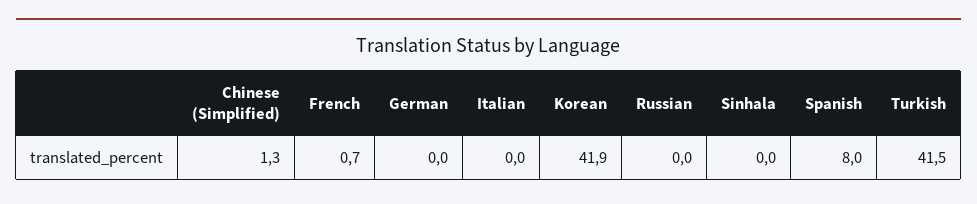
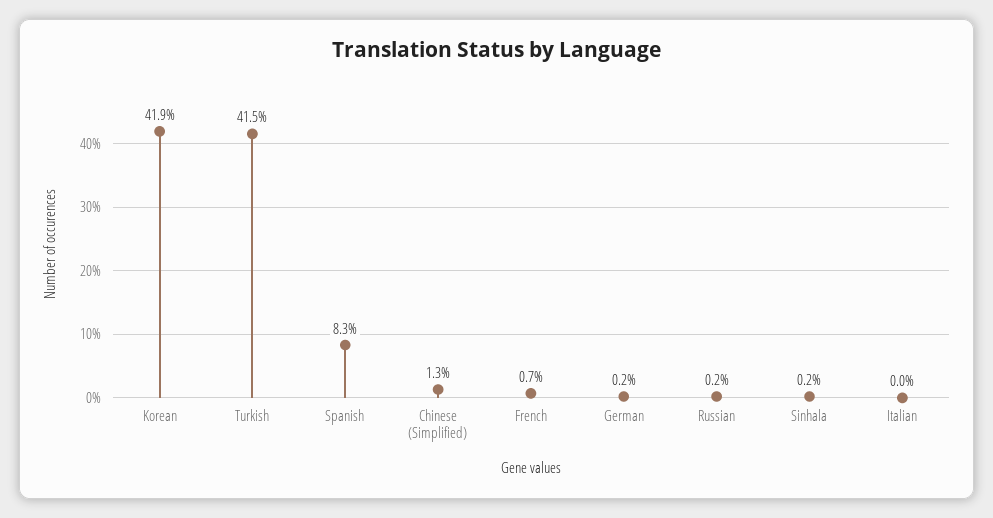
German: 0 -> 0.2
Russian: 0 -> 0.2
Sinhala: 0 -> 0.2
Spanish: 8 -> 8.3

